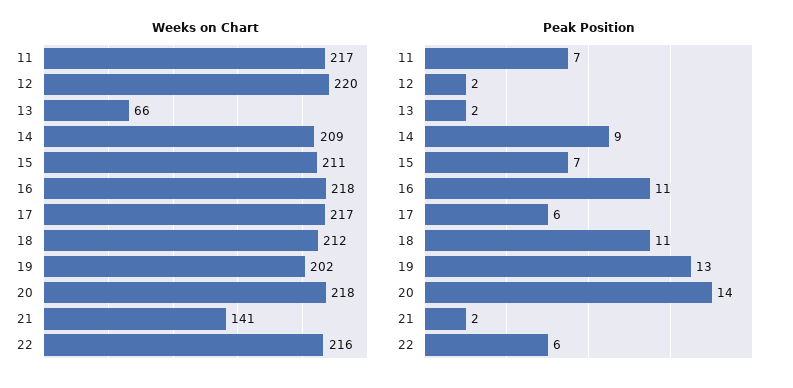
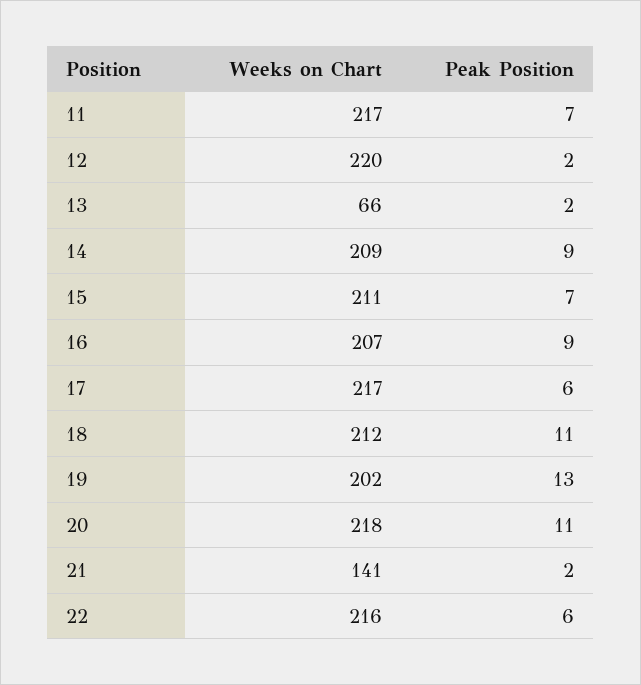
Weeks on Chart, 16: 218 -> 207
Peak Position, 16: 11 -> 9
Peak Position, 20: 14 -> 11

